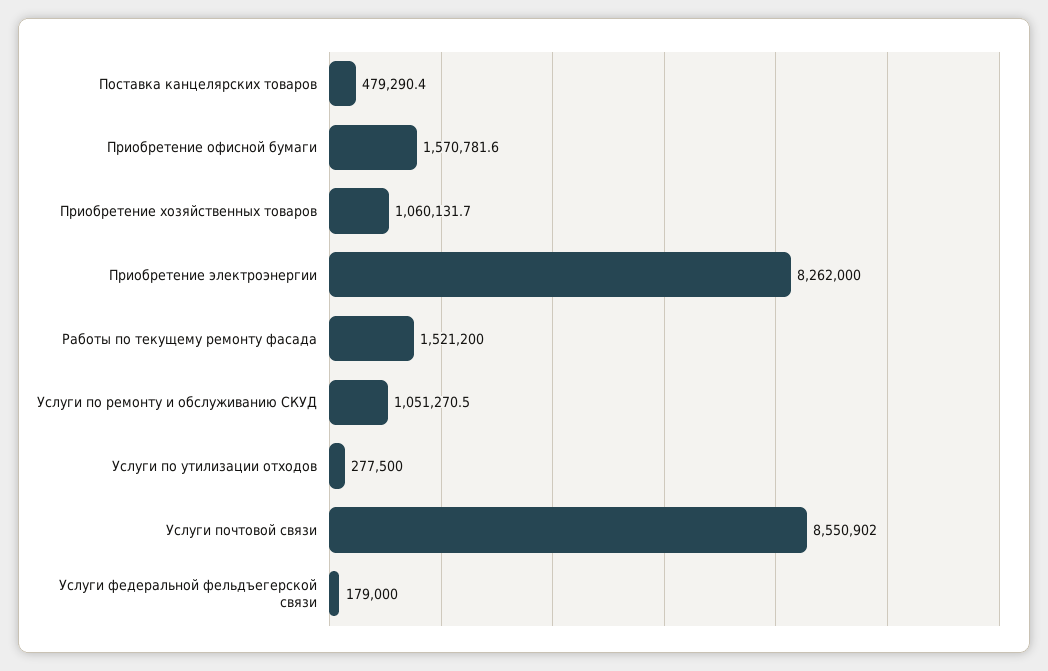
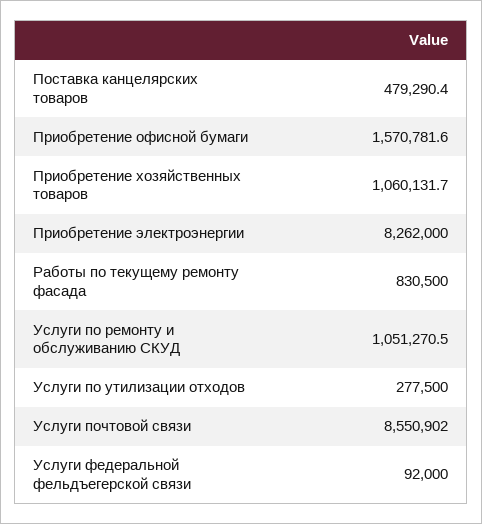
Работы по текущему ремонту фасада: 1521200 -> 830500
Услуги федеральной фельдъегерской связи: 179000 -> 92000

